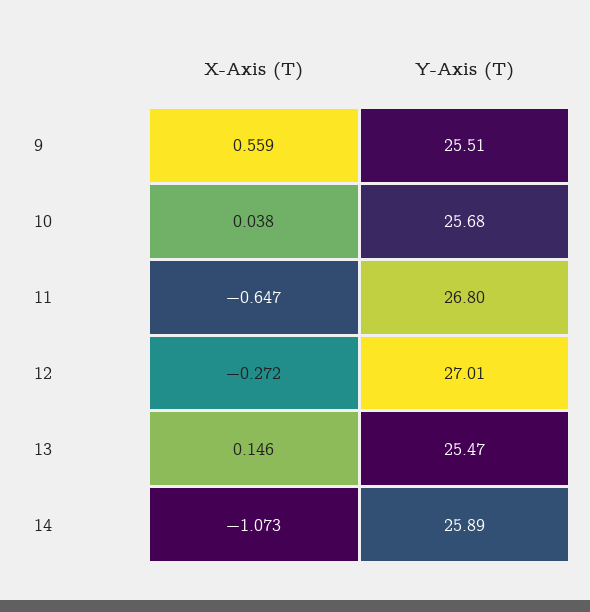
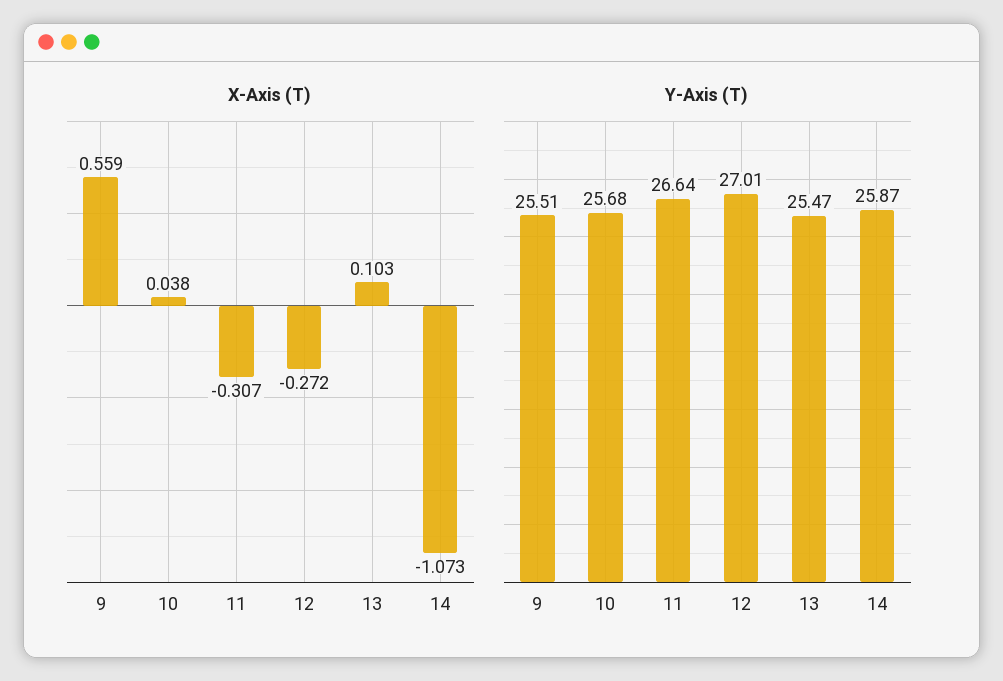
X-Axis (T), 11: -0.647 -> -0.307
Y-Axis (T), 11: 26.8 -> 26.64
X-Axis (T), 13: 0.146 -> 0.103
Y-Axis (T), 14: 25.89 -> 25.87

